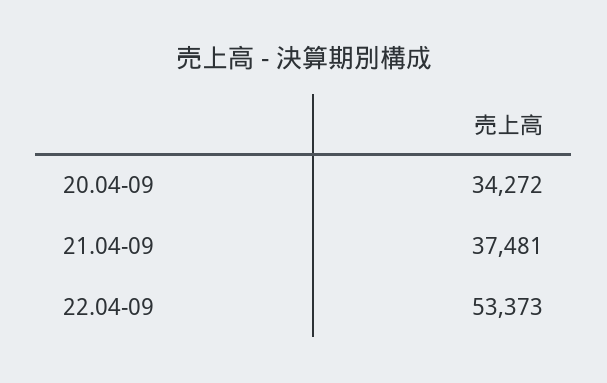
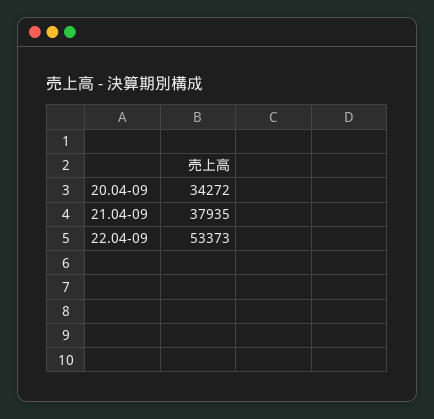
21.04-09: 37481 -> 37935

